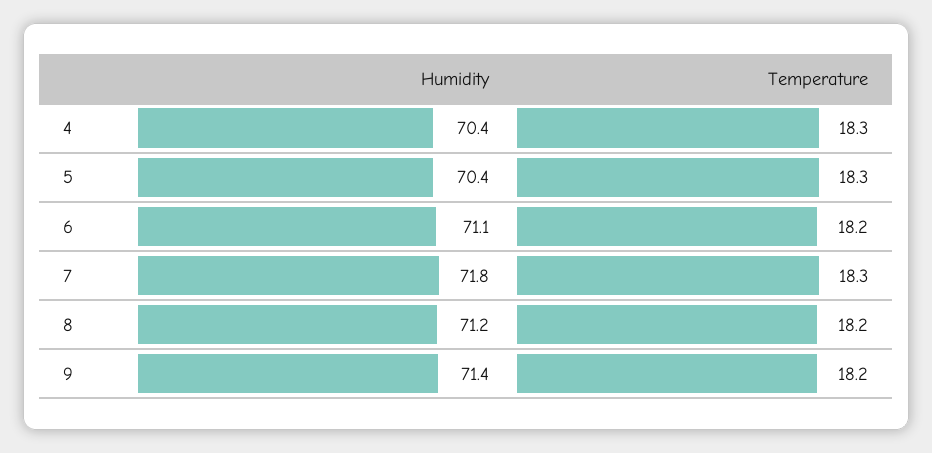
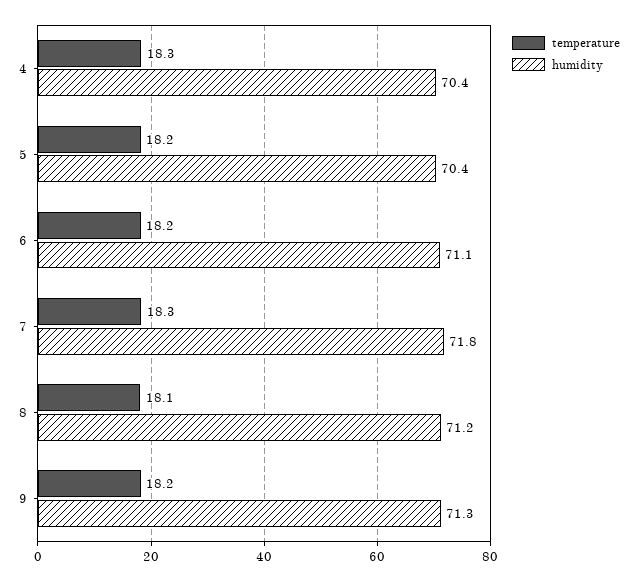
Temperature, 5: 18.3 -> 18.2
Temperature, 8: 18.2 -> 18.1
Humidity, 9: 71.4 -> 71.3

